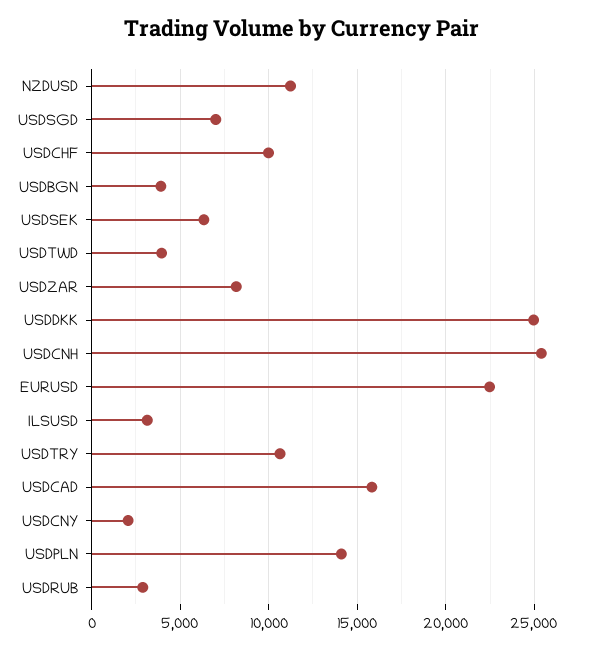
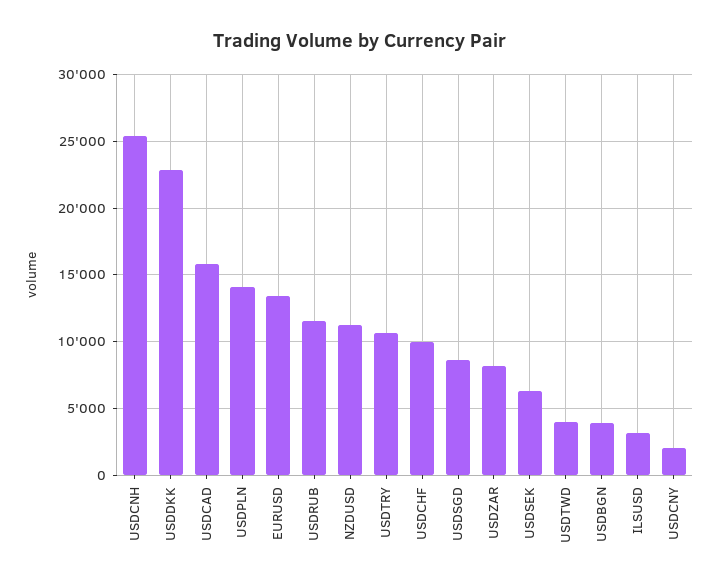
USDSGD: 7000 -> 8500
USDDKK: 25000 -> 23000
EURUSD: 22500 -> 13500
USDRUB: 3000 -> 11500

